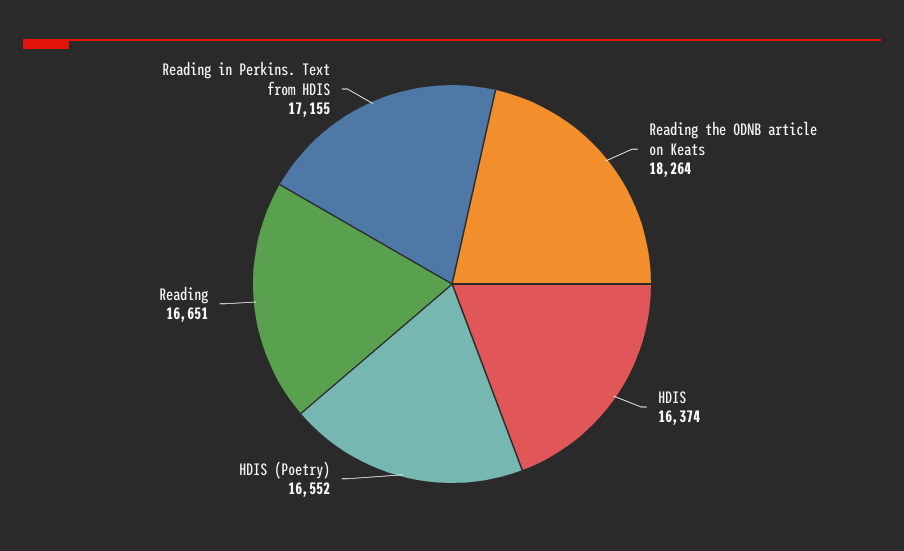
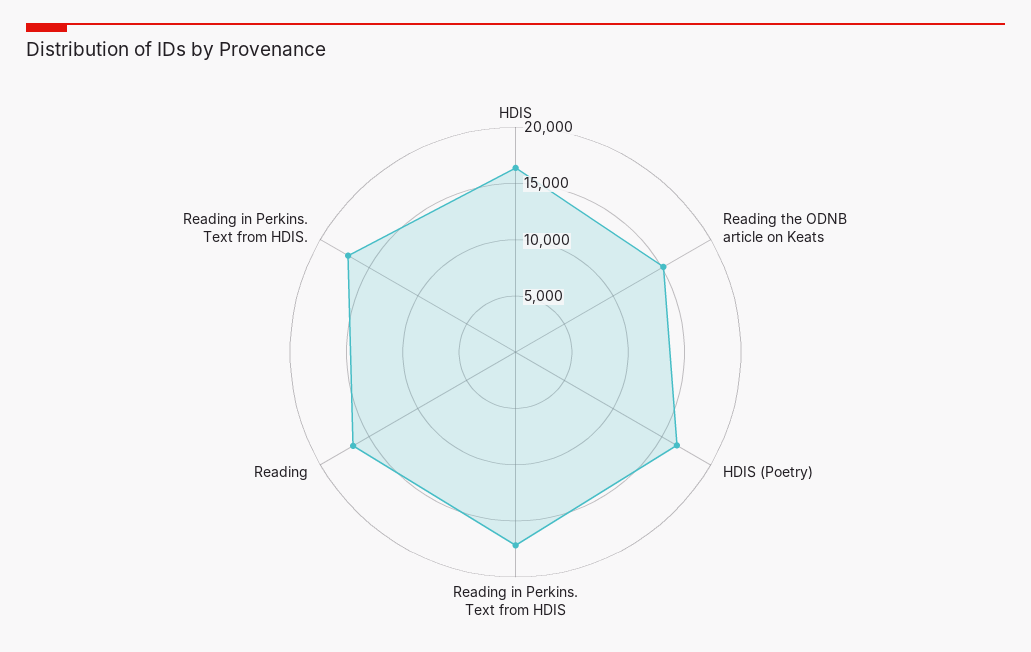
Reading the ODNB article on Keats: 18264 -> 15000
Reading in Perkins. Text from HDIS.: none -> 17000

